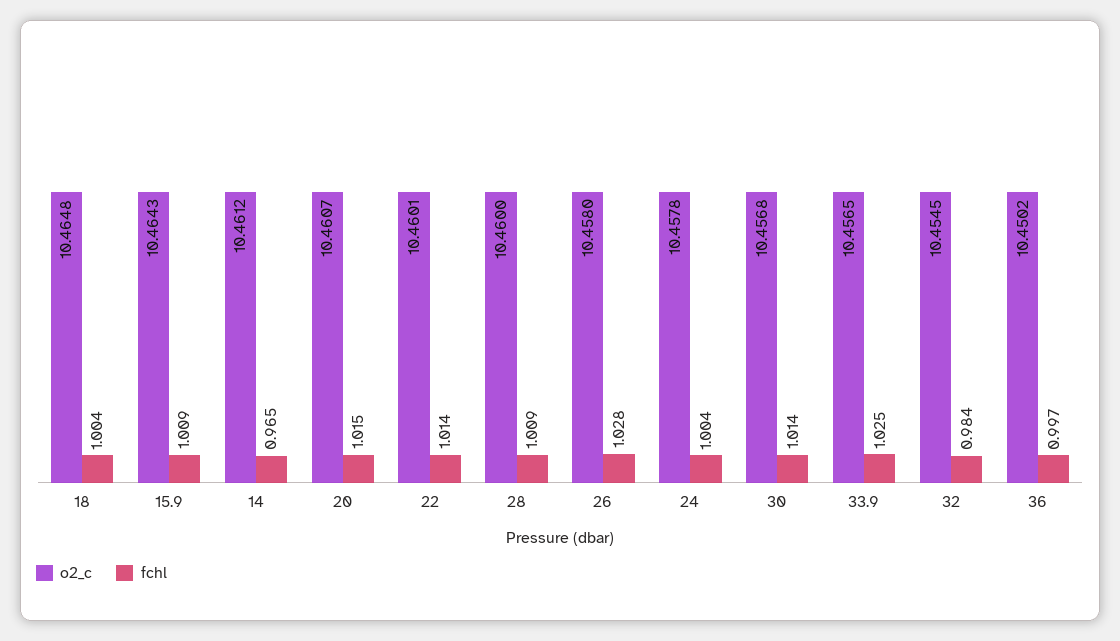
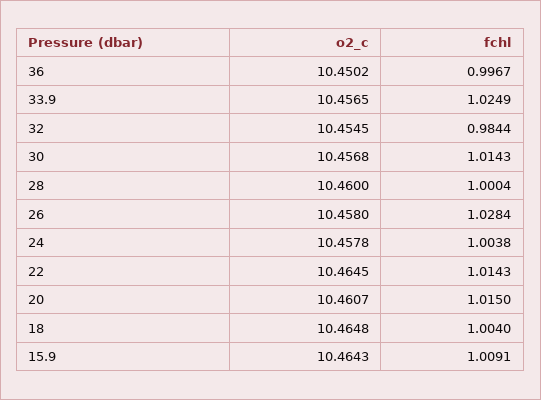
o2_c, 14: 10.4612 -> none
fchl, 14: 0.965 -> none
o2_c, 22: 10.4601 -> 10.4645
fchl, 28: 1.009 -> 1.0004

